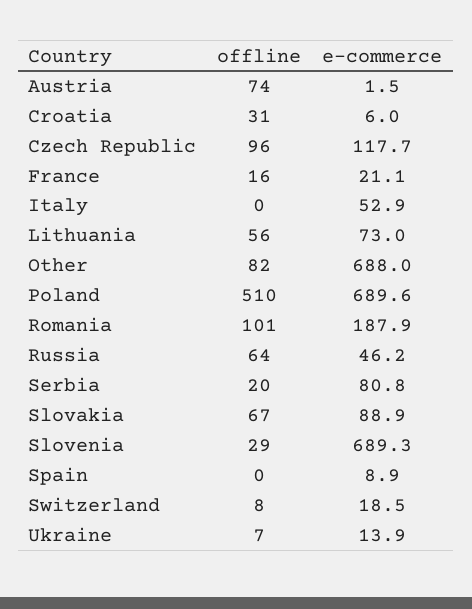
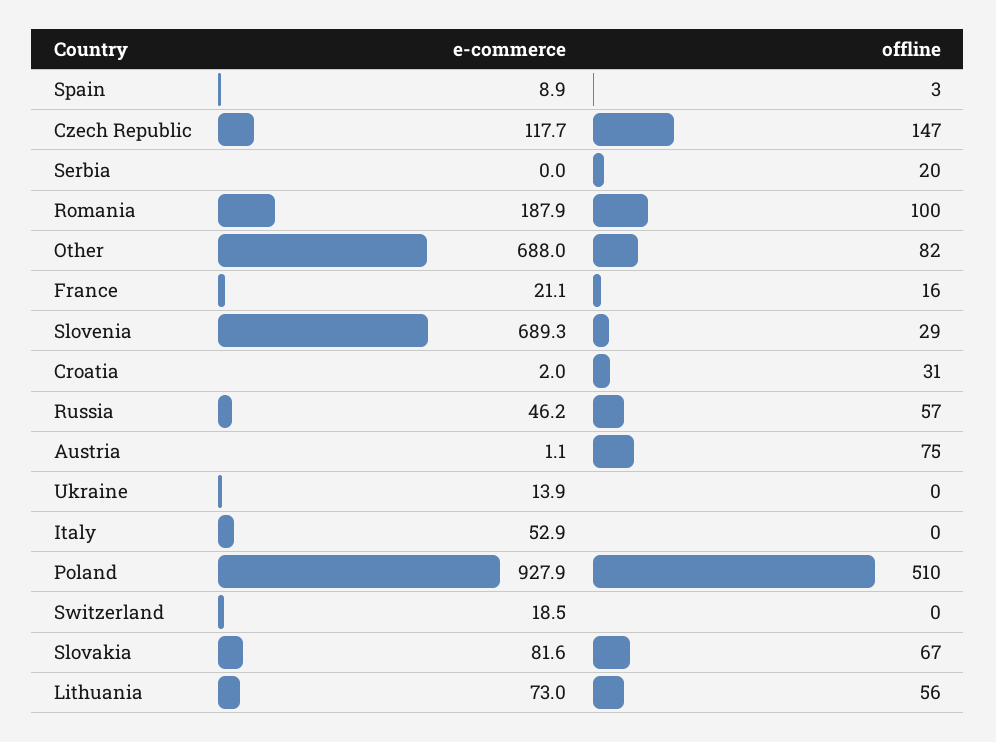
offline, Austria: 74 -> 75
e-commerce, Austria: 1.5 -> 1.1
e-commerce, Croatia: 6 -> 2
offline, Czech Republic: 96 -> 147
e-commerce, Poland: 689.6 -> 927.9
offline, Romania: 101 -> 100
offline, Russia: 64 -> 57
e-commerce, Serbia: 80.8 -> 0
e-commerce, Slovakia: 88.9 -> 81.6
offline, Spain: 0 -> 3
offline, Switzerland: 8 -> 0
offline, Ukraine: 7 -> 0

